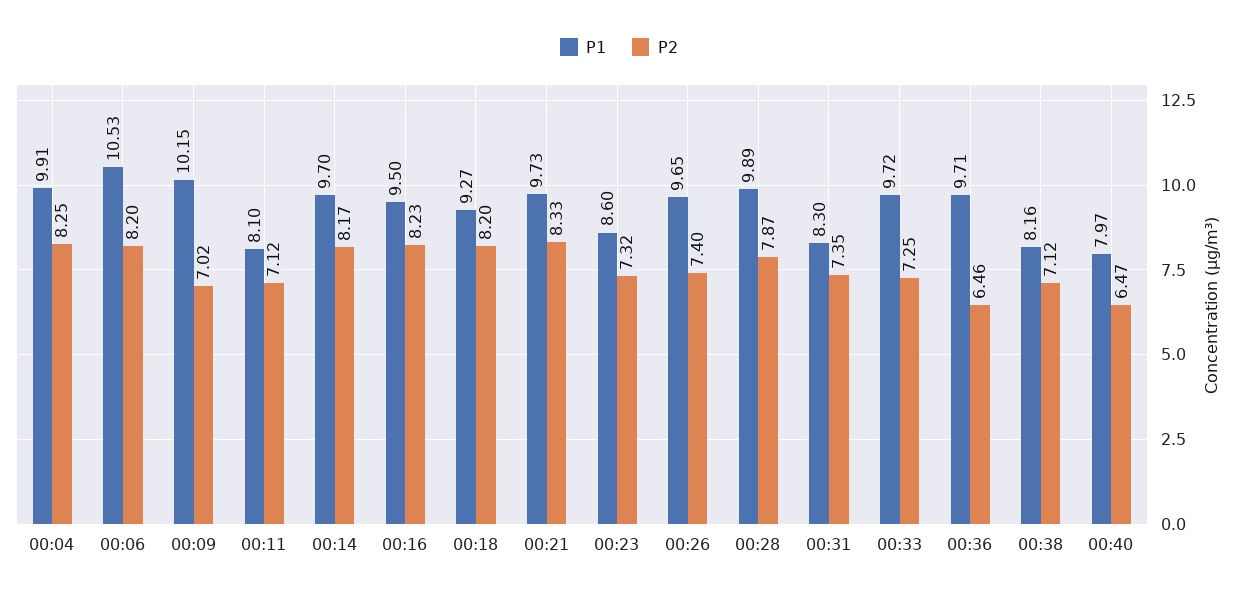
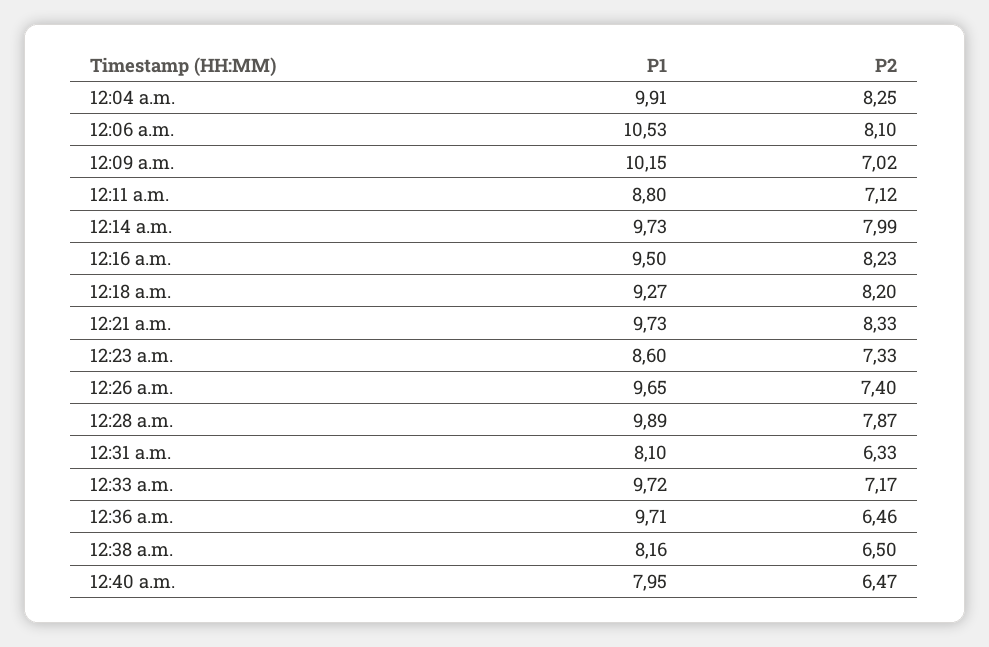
P2, 00:06: 8.2 -> 8.1
P1, 00:11: 8.1 -> 8.8
P1, 00:14: 9.7 -> 9.73
P2, 00:14: 8.17 -> 7.99
P2, 00:23: 7.32 -> 7.33
P1, 00:31: 8.3 -> 8.1
P2, 00:31: 7.35 -> 6.33
P2, 00:33: 7.25 -> 7.17
P2, 00:38: 7.12 -> 6.5
P1, 00:40: 7.97 -> 7.95

